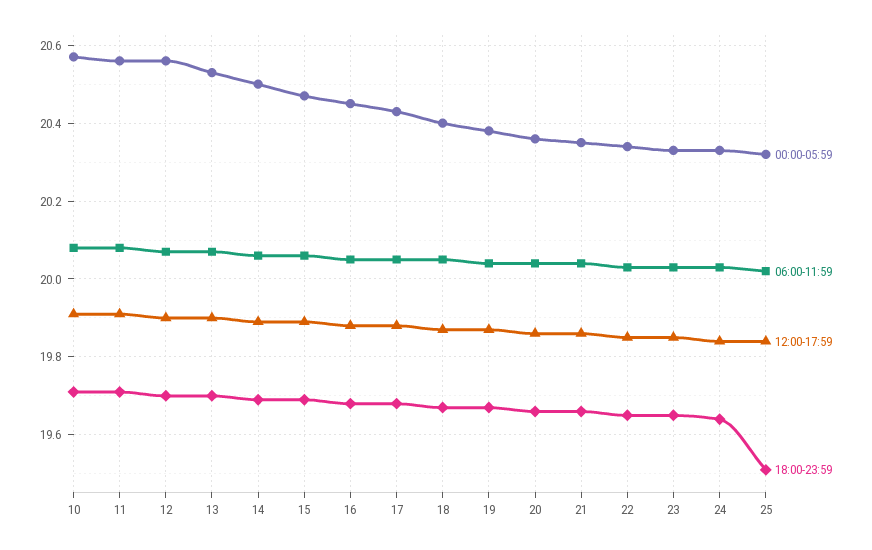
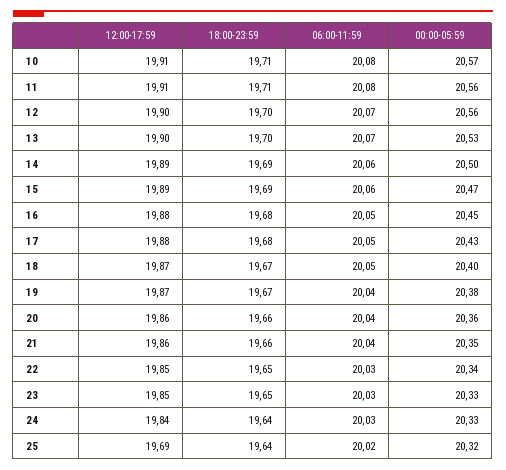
12:00-17:59, 25: 19.85 -> 19.69
18:00-23:59, 25: 19.5 -> 19.64

